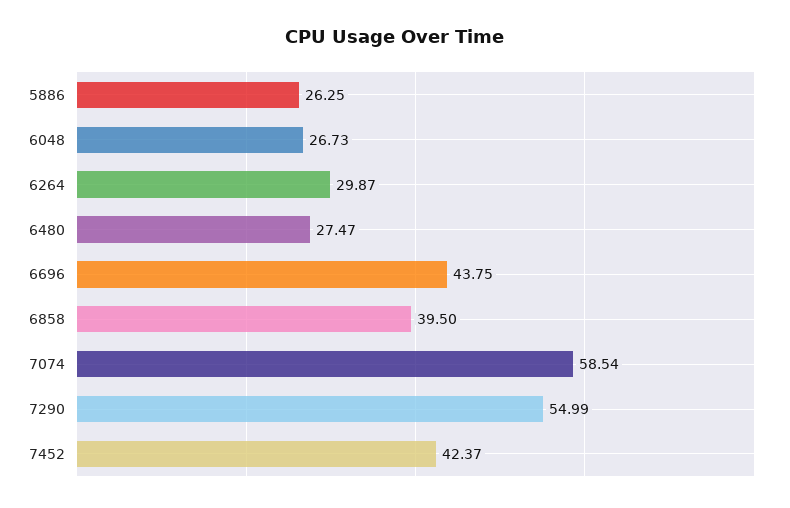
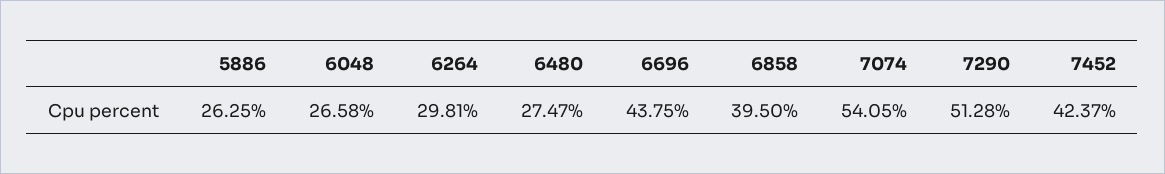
6048: 26.73 -> 26.58
6264: 29.87 -> 29.81
7074: 58.54 -> 54.05
7290: 54.99 -> 51.28

